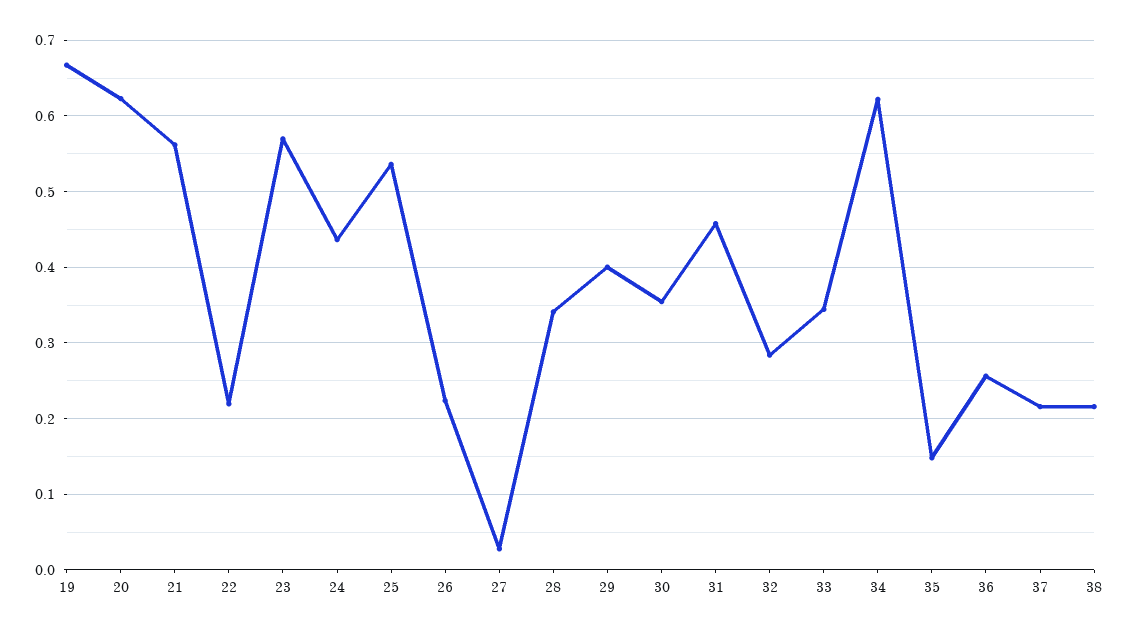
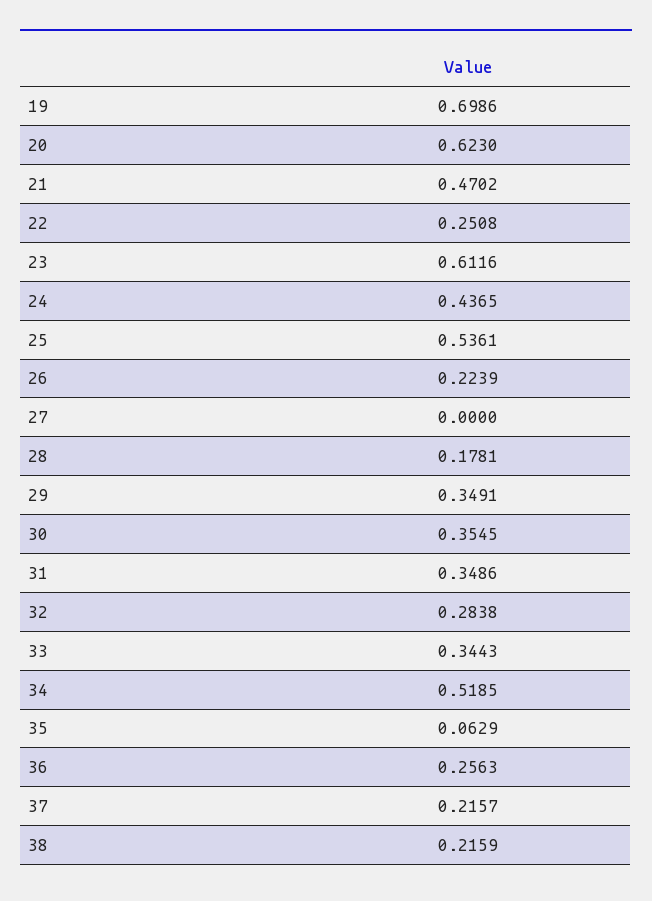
19: 0.67 -> 0.6986
21: 0.56 -> 0.4702
22: 0.22 -> 0.2508
23: 0.57 -> 0.6116
27: 0.03 -> 0
28: 0.34 -> 0.1781
29: 0.4 -> 0.3491
31: 0.46 -> 0.3486
34: 0.62 -> 0.5185
35: 0.15 -> 0.0629

